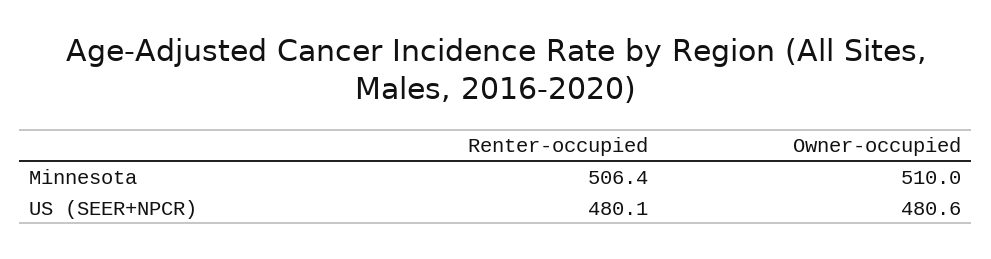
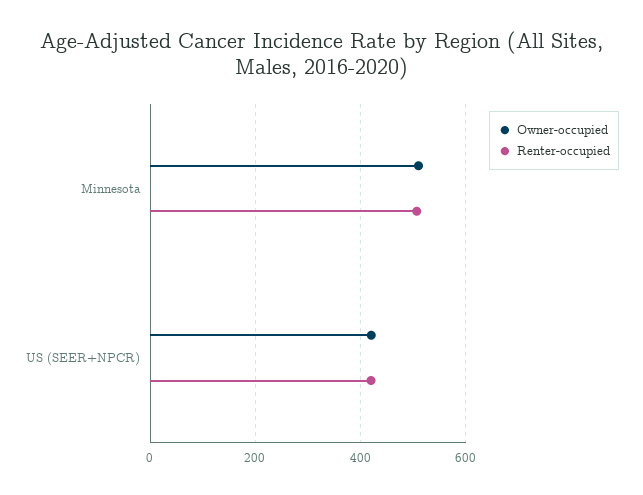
Renter-occupied, US (SEER+NPCR): 480.1 -> 420
Owner-occupied, US (SEER+NPCR): 480.6 -> 420

